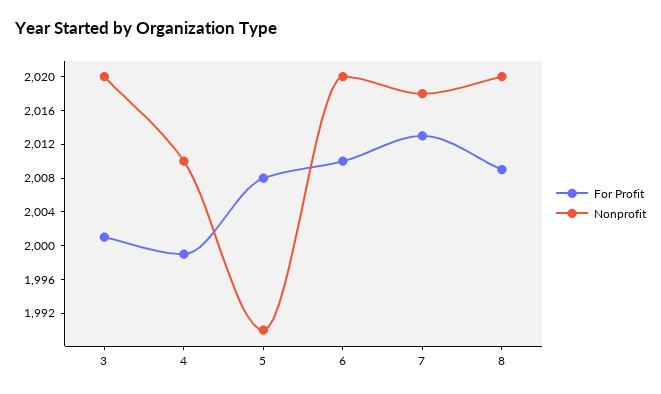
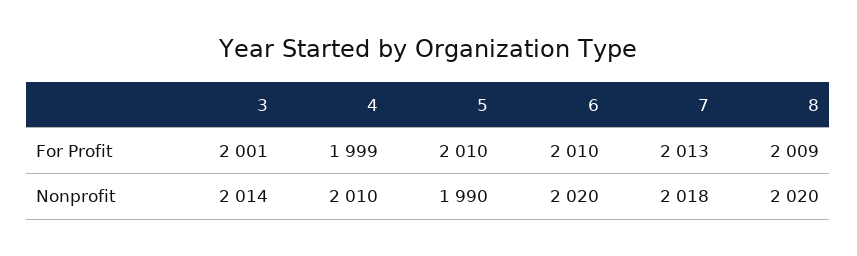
Nonprofit, 3: 2020 -> 2014
For Profit, 5: 2008 -> 2010

